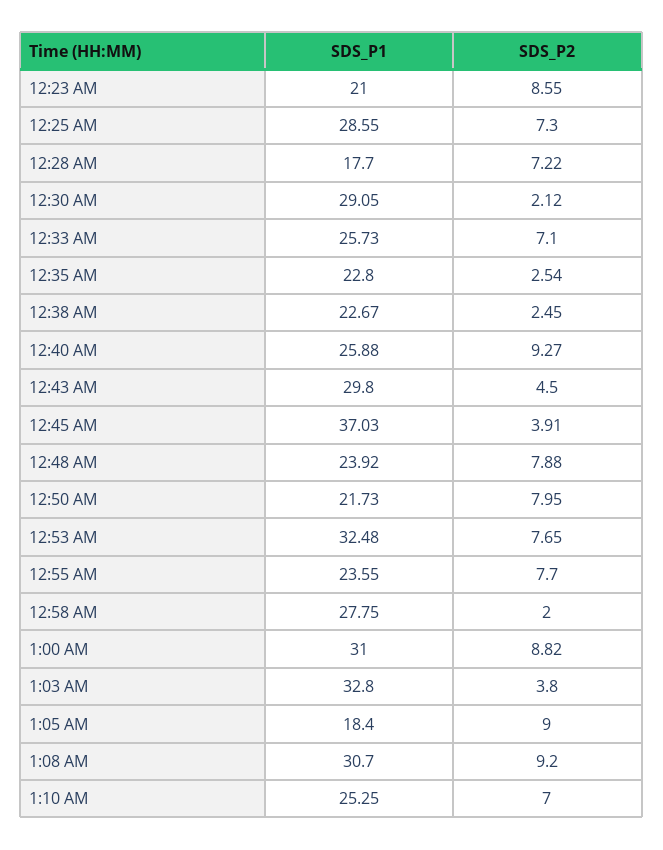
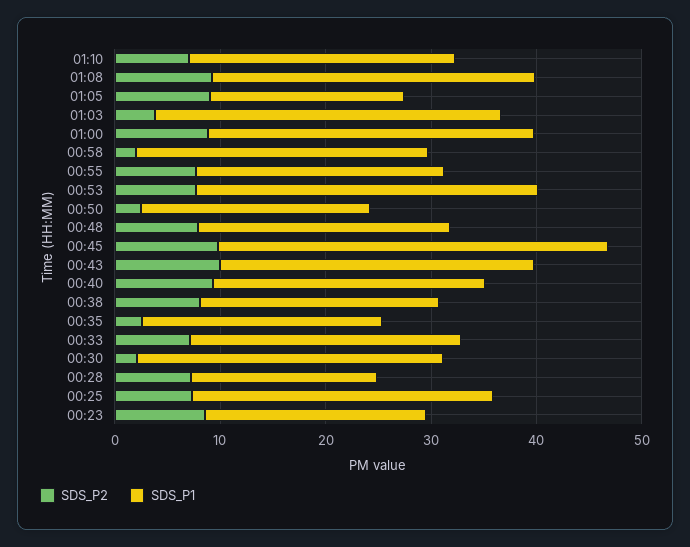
SDS_P2, 12:38 AM: 2.45 -> 8
SDS_P2, 12:43 AM: 4.5 -> 10
SDS_P2, 12:45 AM: 3.91 -> 10
SDS_P2, 12:50 AM: 7.95 -> 2

